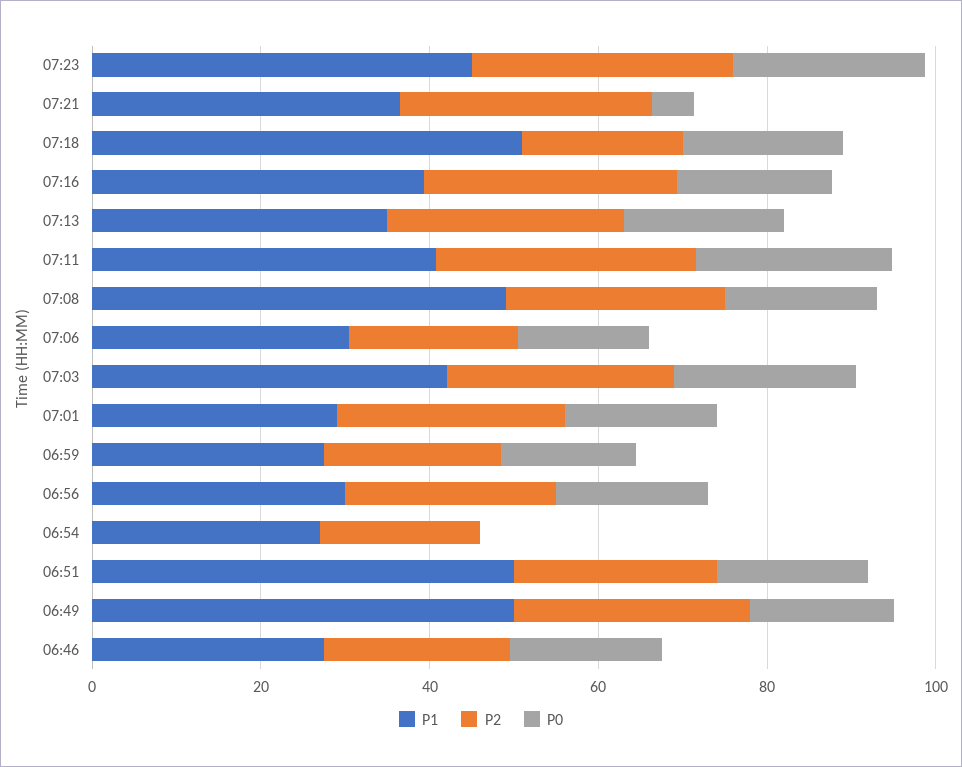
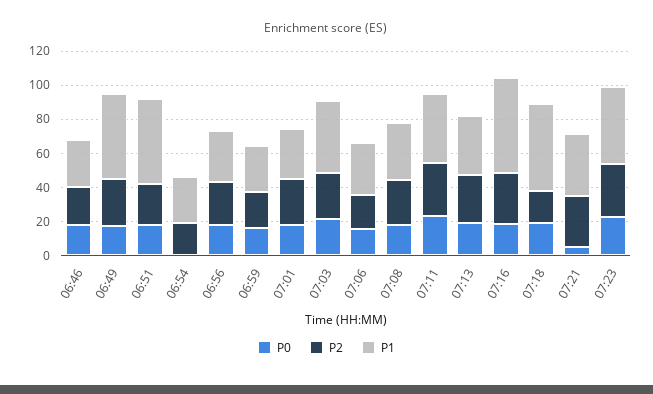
P1, 07:16: 40 -> 55
P1, 07:08: 50 -> 35

